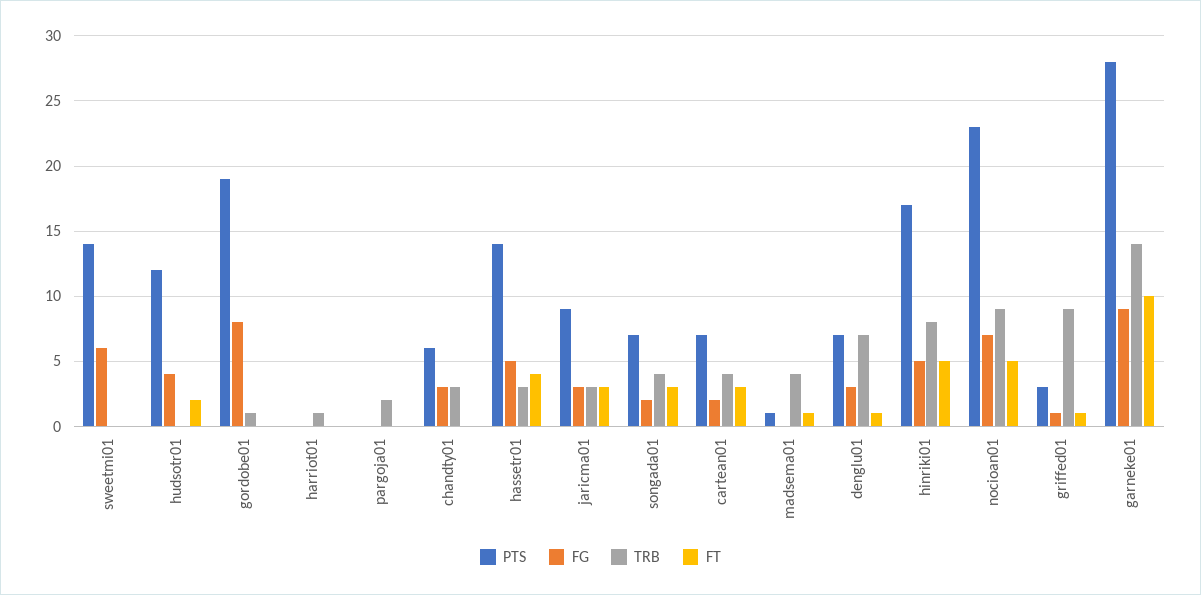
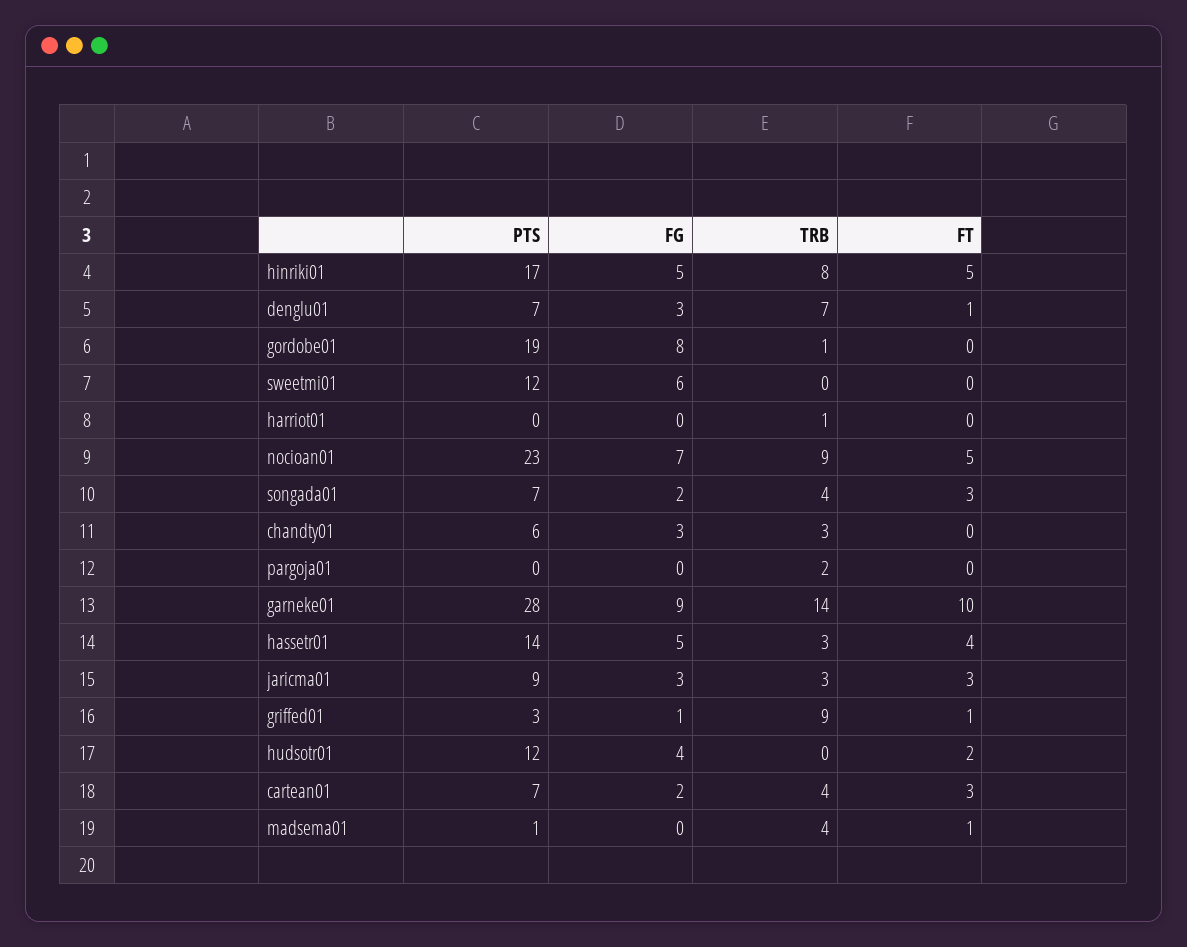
PTS, sweetmi01: 14 -> 12

